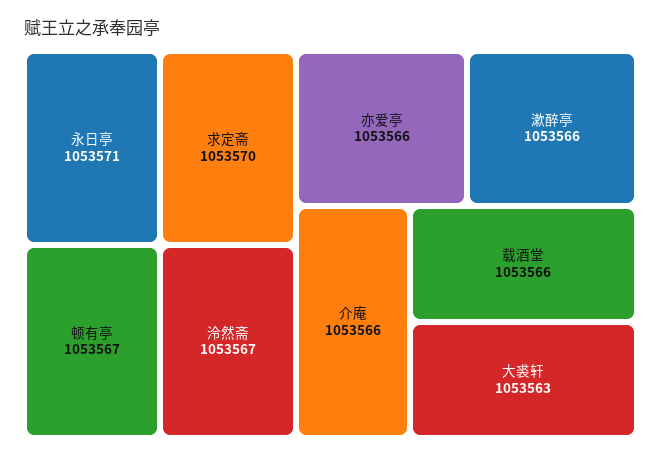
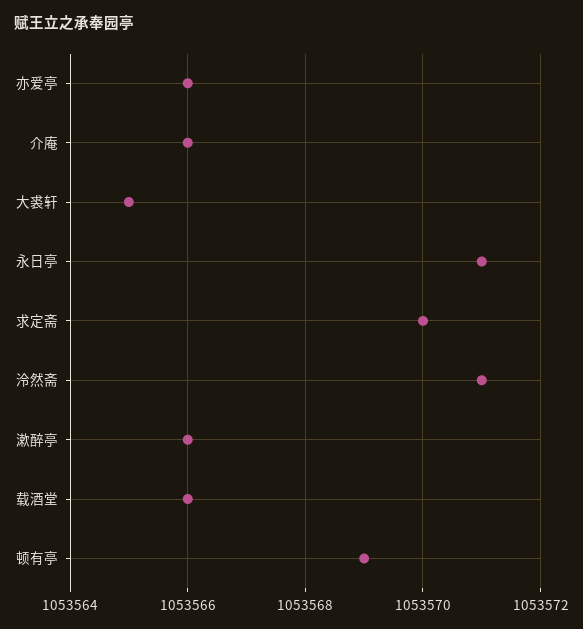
顿有亭: 1053567 -> 1053569
泠然斋: 1053567 -> 1053571
大裘轩: 1053563 -> 1053565

